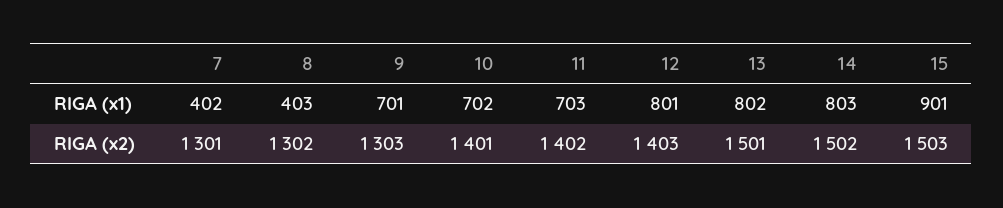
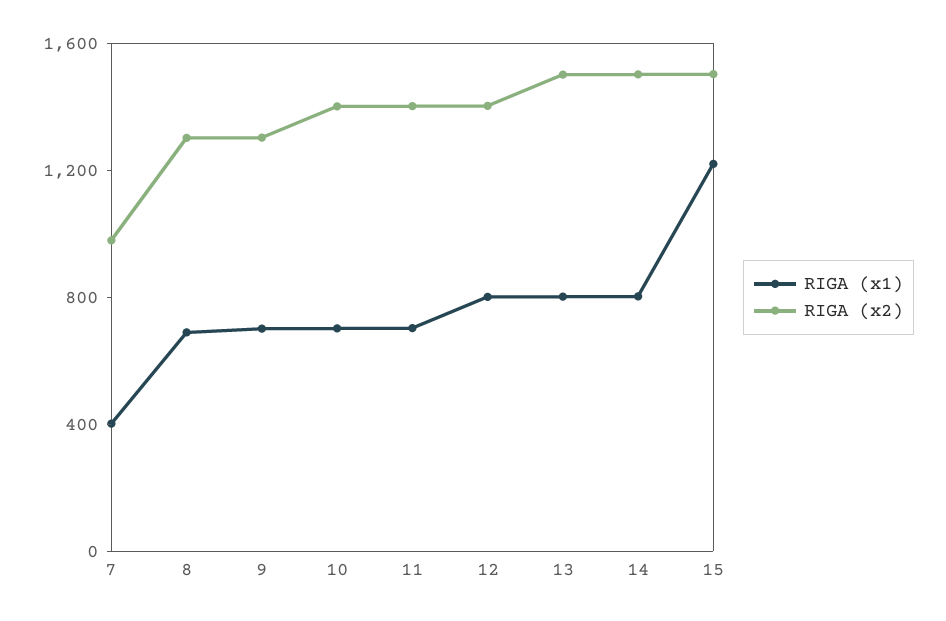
RIGA (x1), 8: 403 -> 700
RIGA (x1), 15: 901 -> 1200
RIGA (x2), 7: 1301 -> 1000

